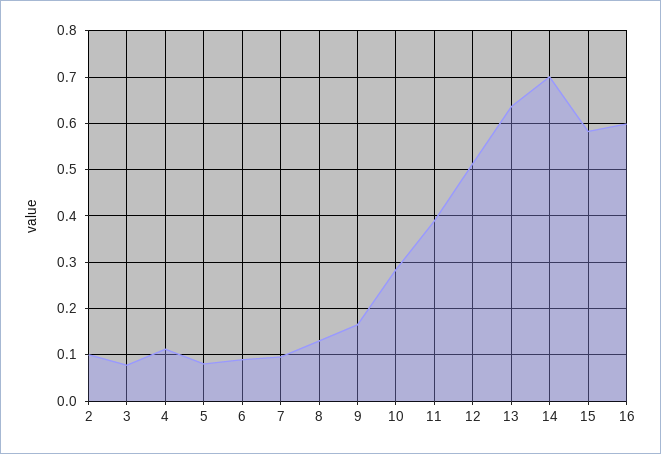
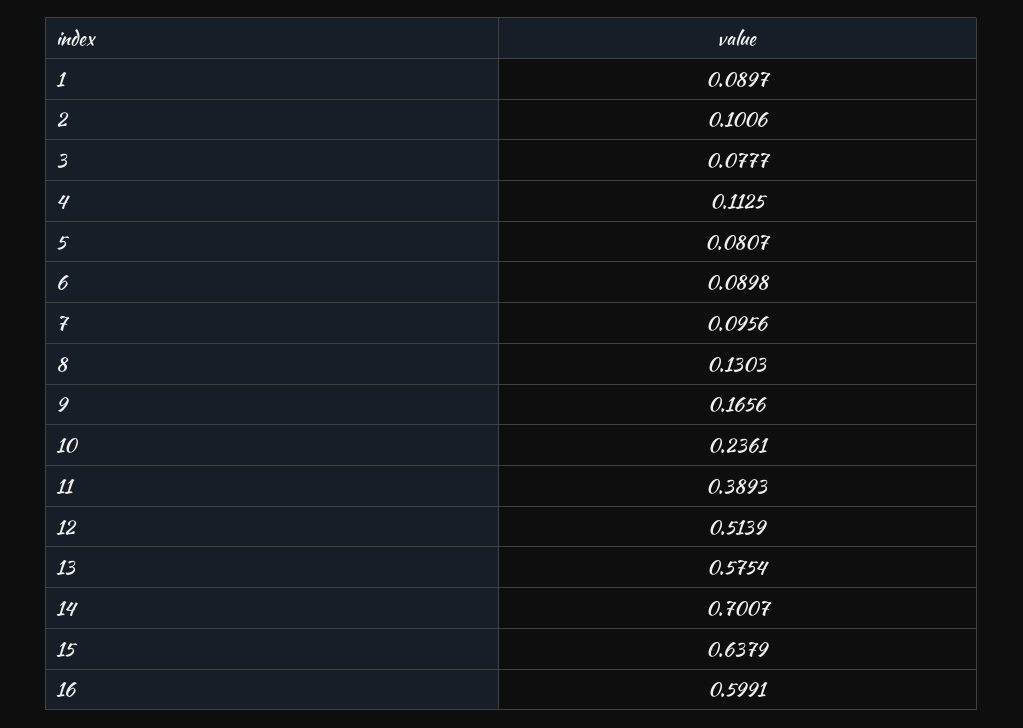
10: 0.28 -> 0.2361
13: 0.64 -> 0.5754
15: 0.58 -> 0.6379
1: none -> 0.0897

